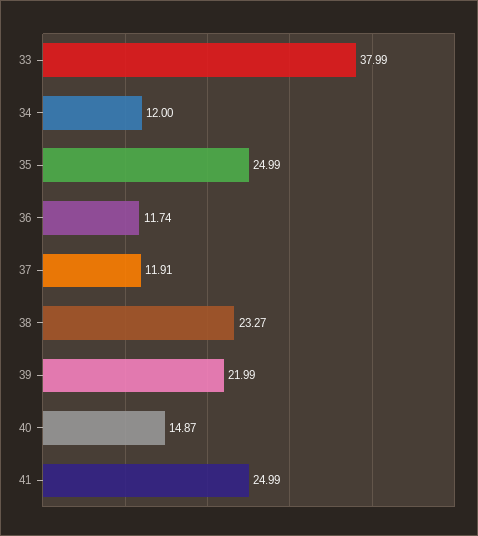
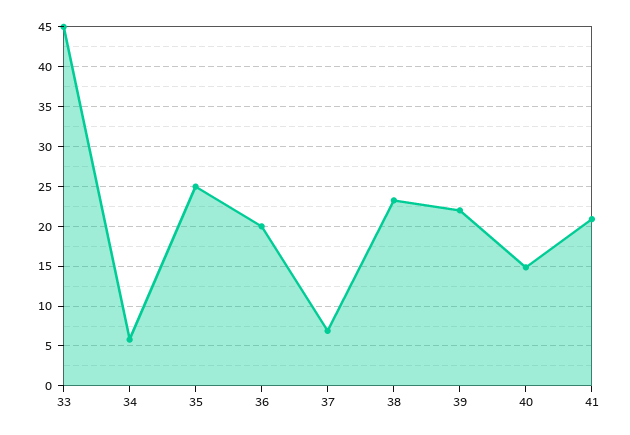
33: 37.99 -> 45
34: 12 -> 6
36: 11.74 -> 20
37: 11.91 -> 7
41: 24.99 -> 21

